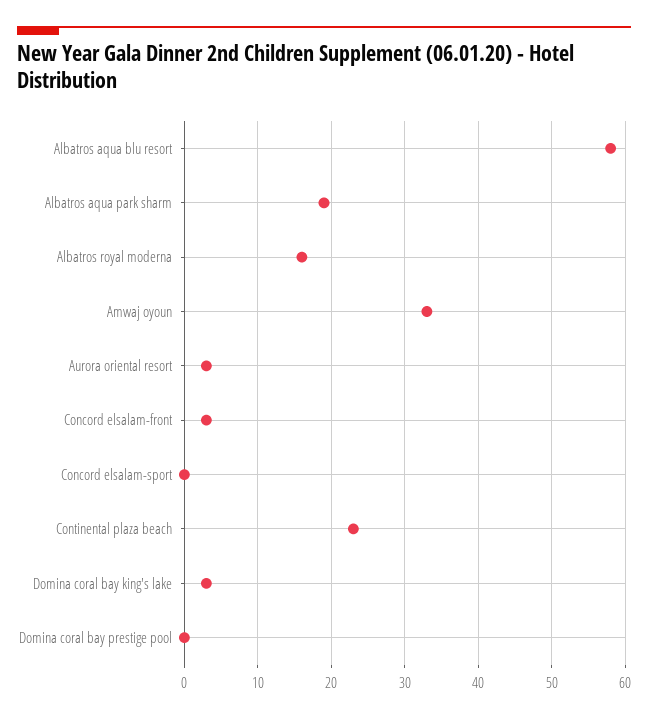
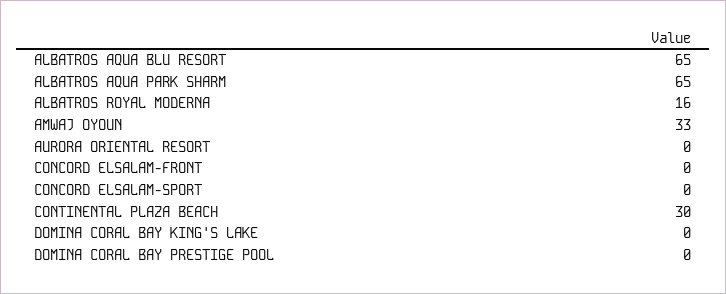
Albatros aqua blu resort: 58 -> 65
Albatros aqua park sharm: 19 -> 65
Aurora oriental resort: 3 -> 0
Concord elsalam-front: 3 -> 0
Continental plaza beach: 23 -> 30
Domina coral bay king's lake: 3 -> 0

